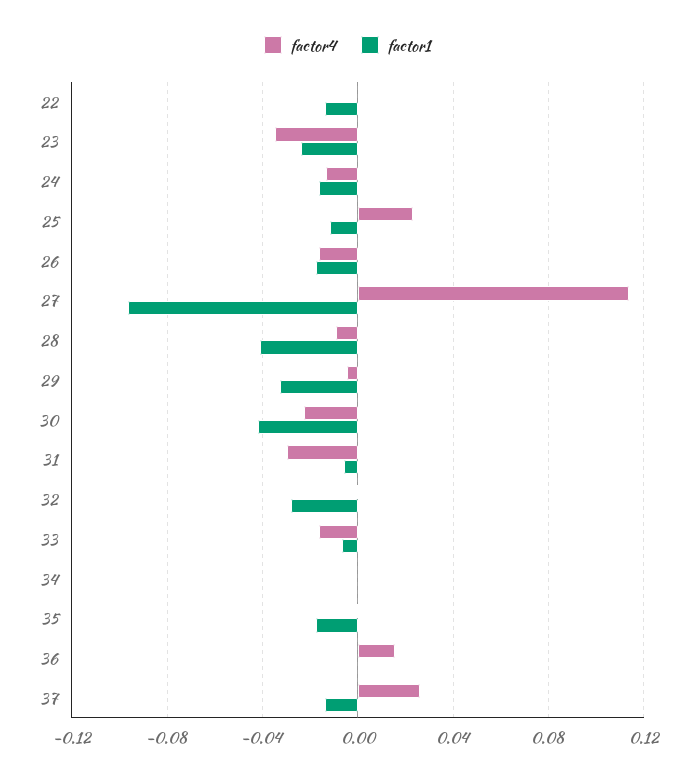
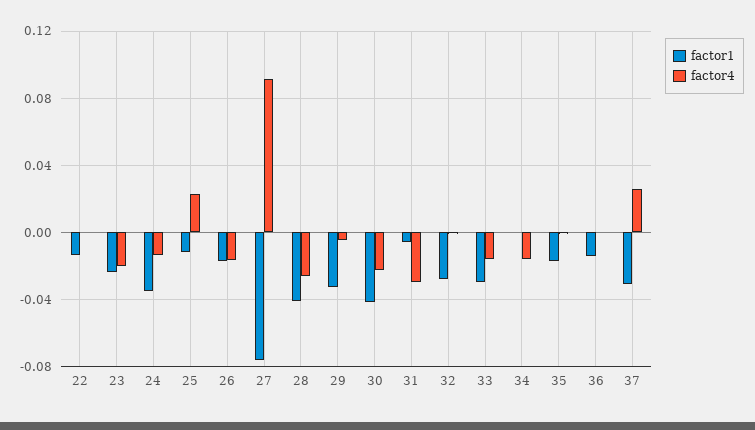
factor4, 23: -0.035 -> -0.02
factor1, 24: -0.015 -> -0.035
factor4, 27: 0.115 -> 0.09
factor1, 27: -0.095 -> -0.075
factor4, 28: -0.01 -> -0.025
factor1, 33: -0.005 -> -0.03
factor4, 34: 0 -> -0.015
factor4, 36: 0.015 -> 0
factor1, 36: 0 -> -0.015
factor1, 37: -0.015 -> -0.03

